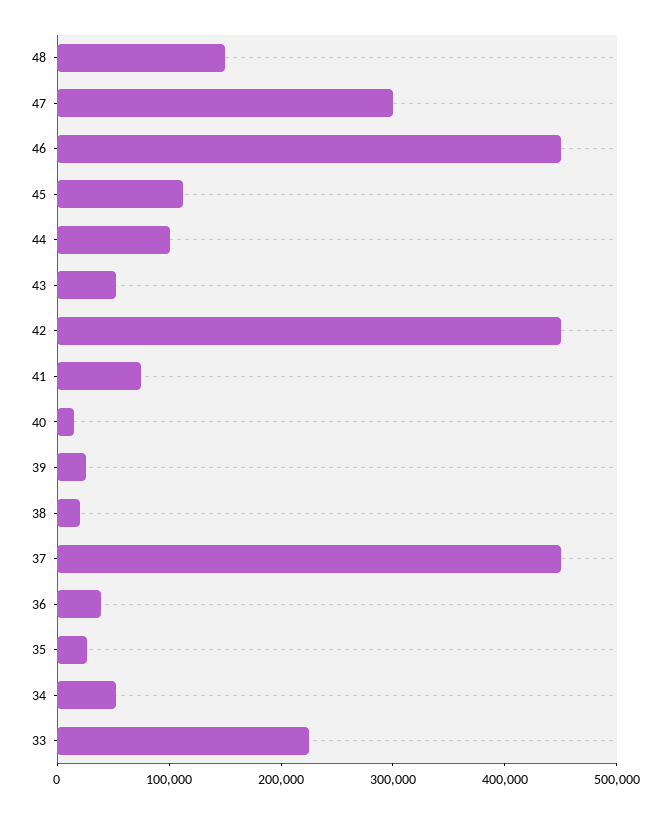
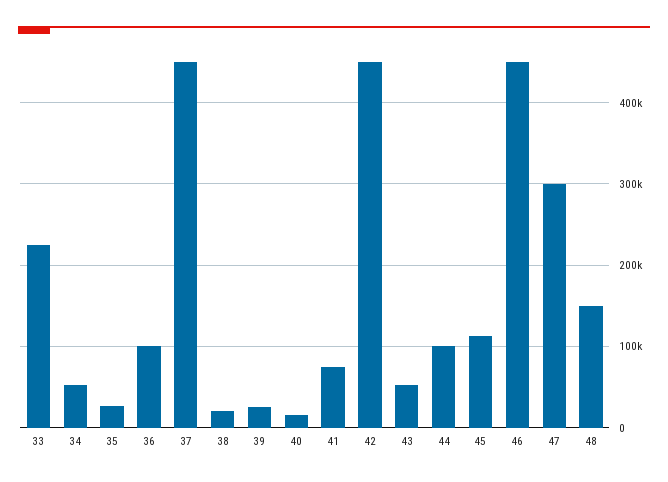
36: 40000 -> 100000

